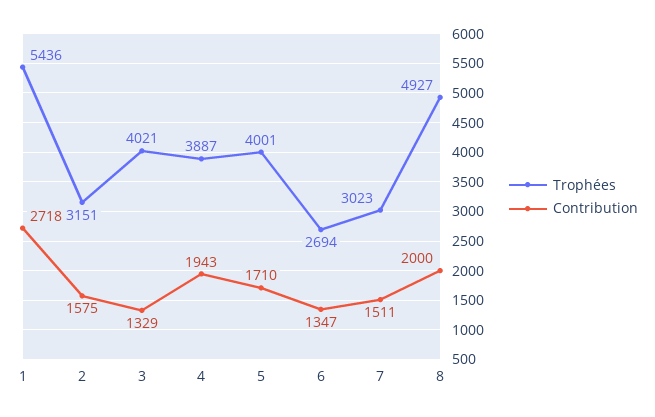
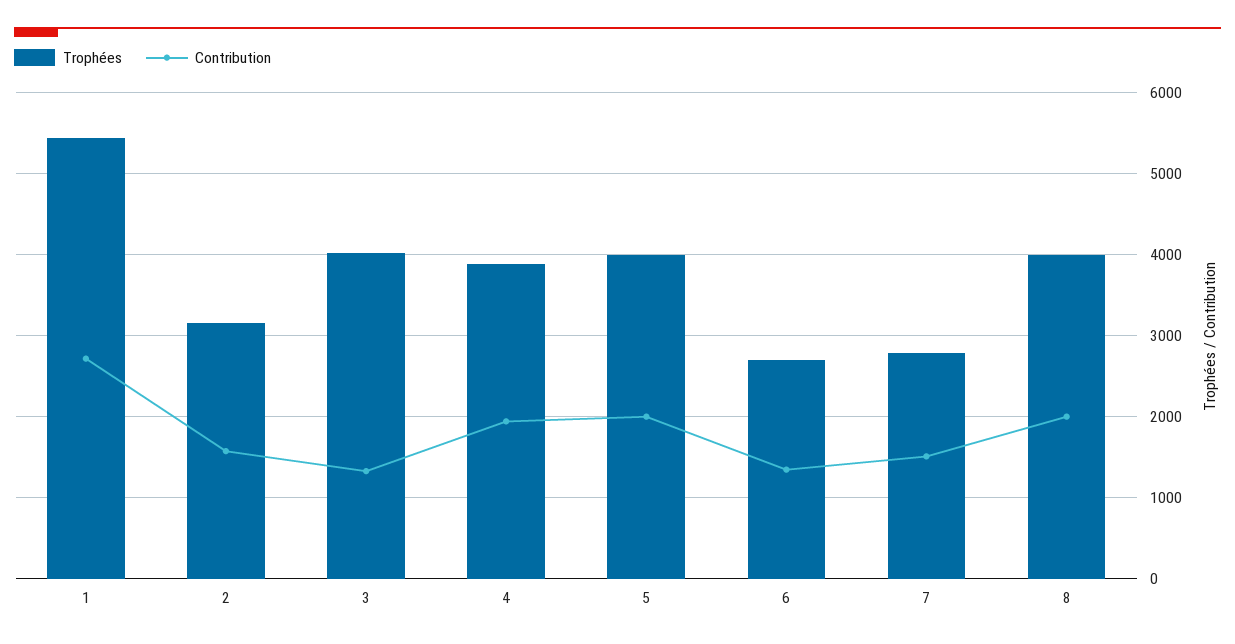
Contribution, 5: 1710 -> 2000
Trophées, 7: 3023 -> 2800
Trophées, 8: 4927 -> 4000

